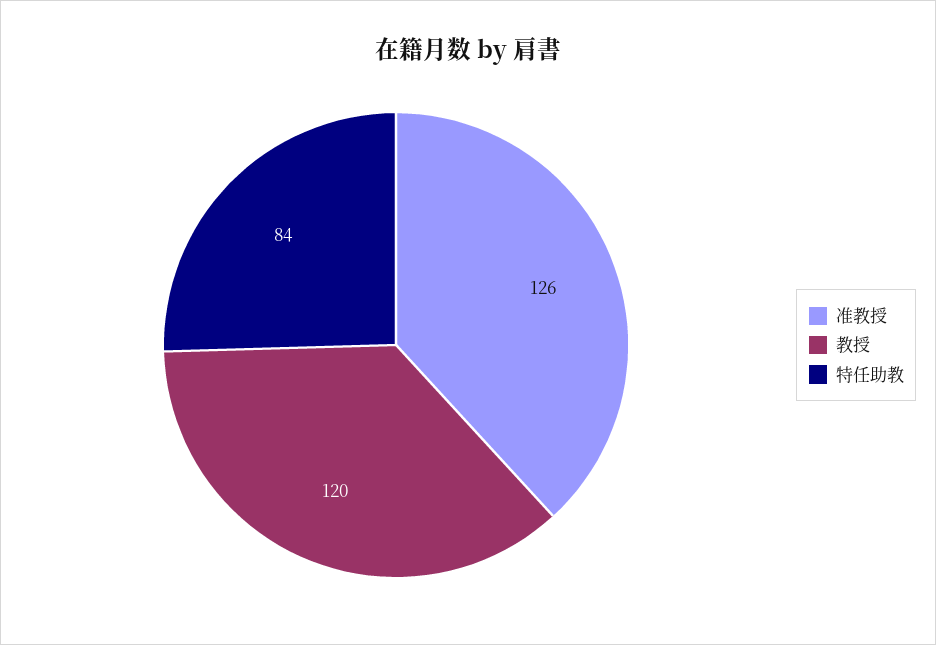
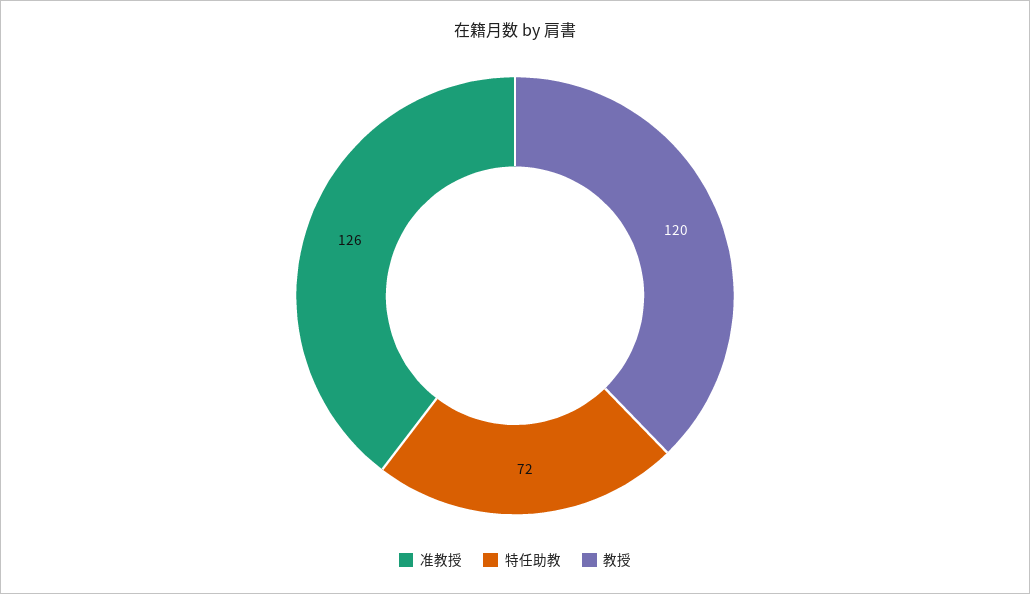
特任助教: 84 -> 72

